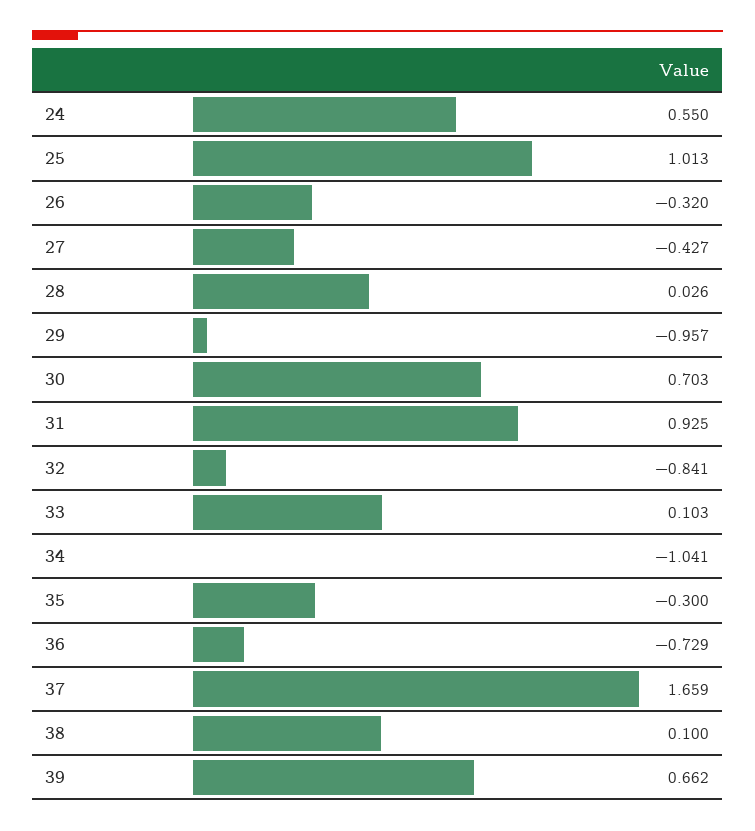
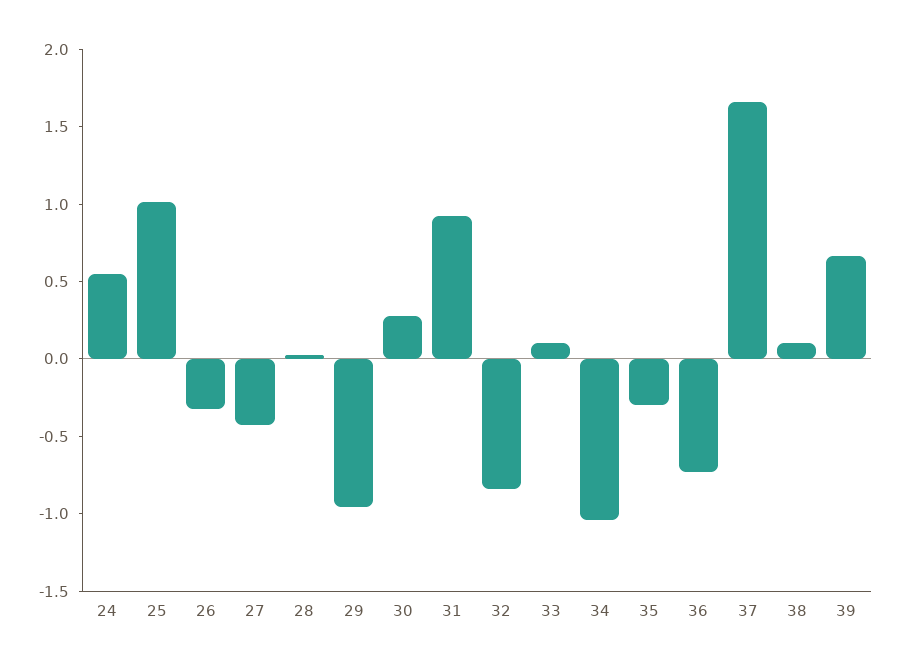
30: 0.703 -> 0.3

